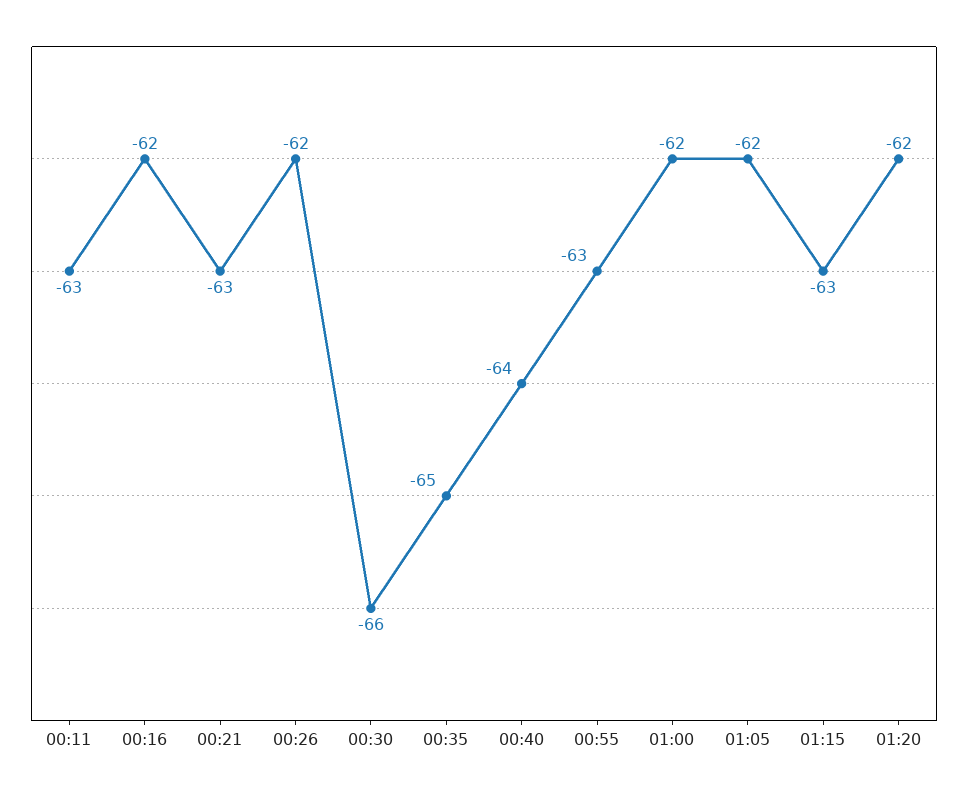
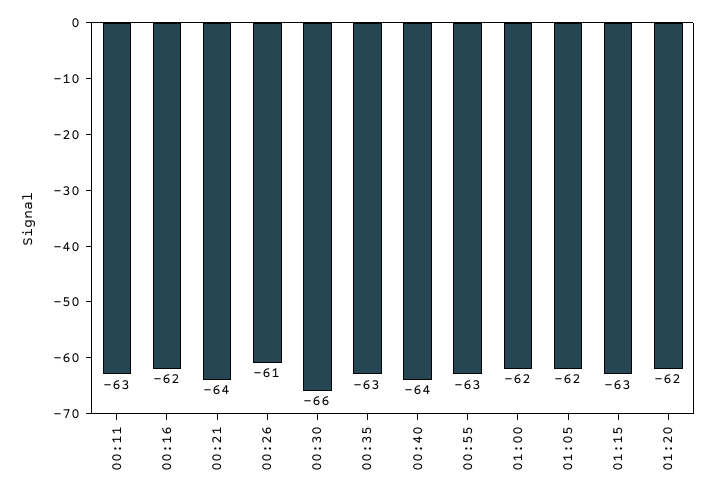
00:21: -63 -> -64
00:26: -62 -> -61
00:35: -65 -> -63

